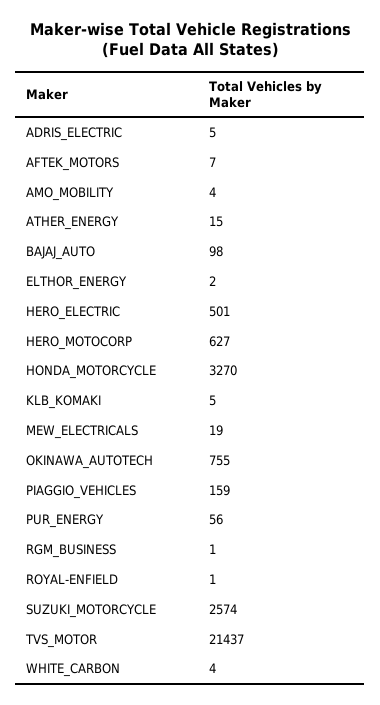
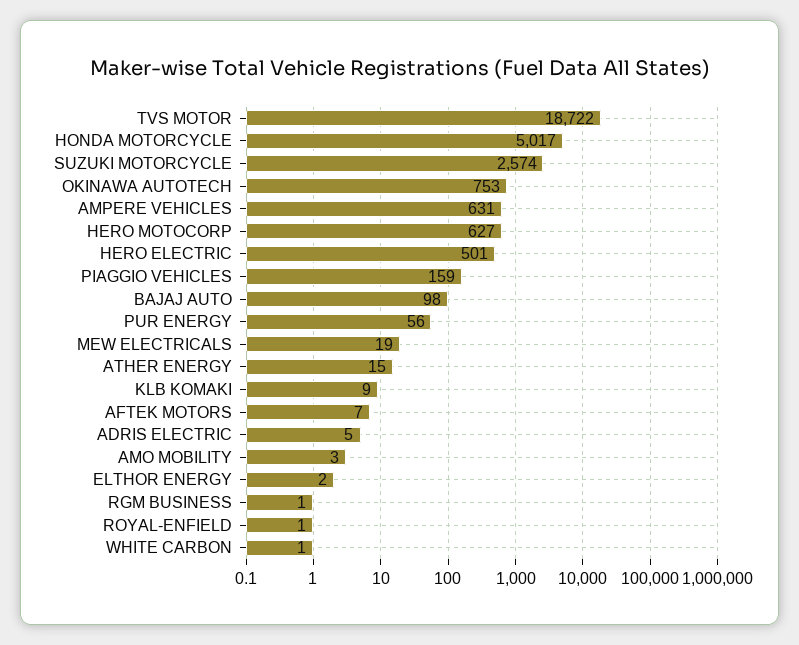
AMO_MOBILITY: 4 -> 3
HONDA_MOTORCYCLE: 3270 -> 5017
KLB_KOMAKI: 5 -> 9
OKINAWA_AUTOTECH: 755 -> 753
TVS_MOTOR: 21437 -> 18722
WHITE_CARBON: 4 -> 1
AMPERE VEHICLES: none -> 631

